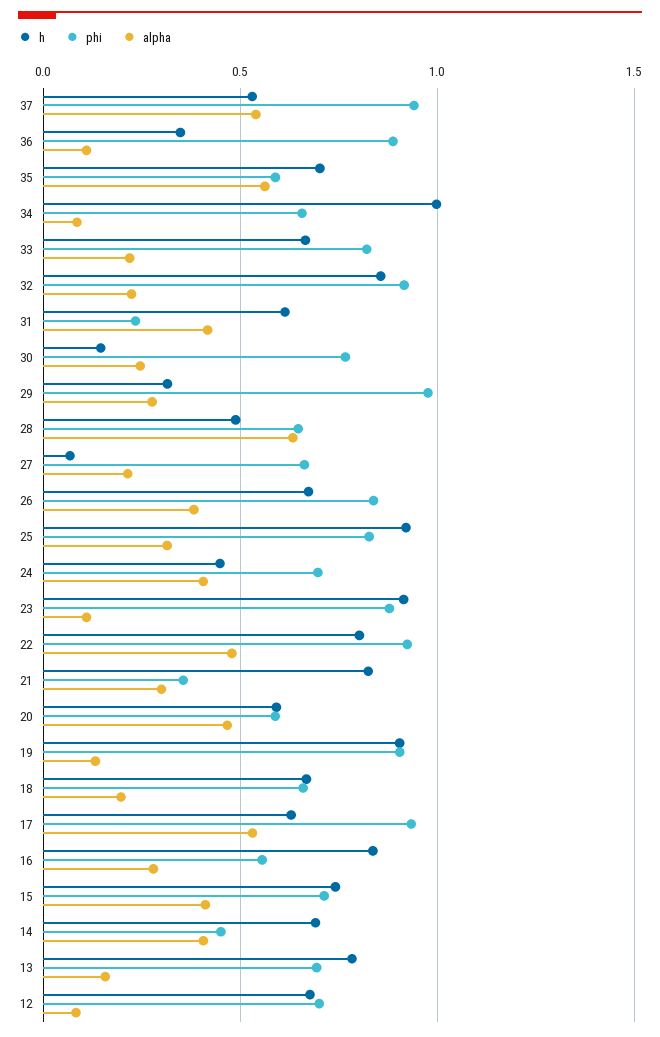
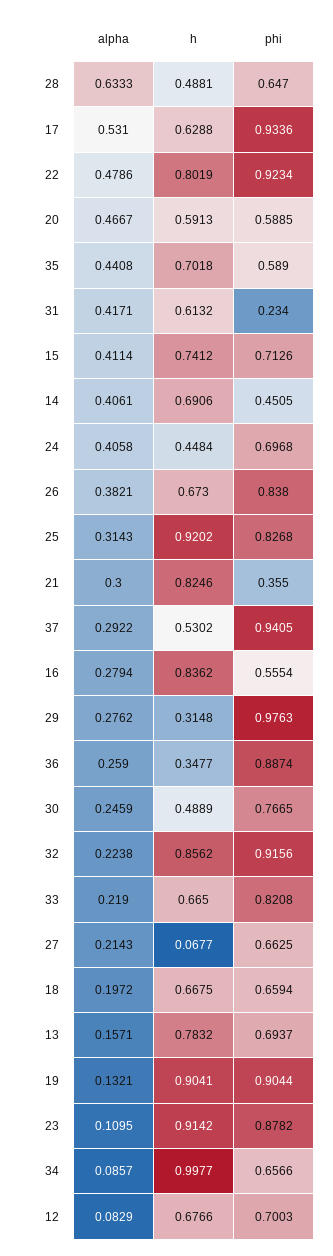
alpha, 37: 0.55 -> 0.2922
alpha, 36: 0.1 -> 0.259
alpha, 35: 0.55 -> 0.4408
h, 30: 0.15 -> 0.4889

